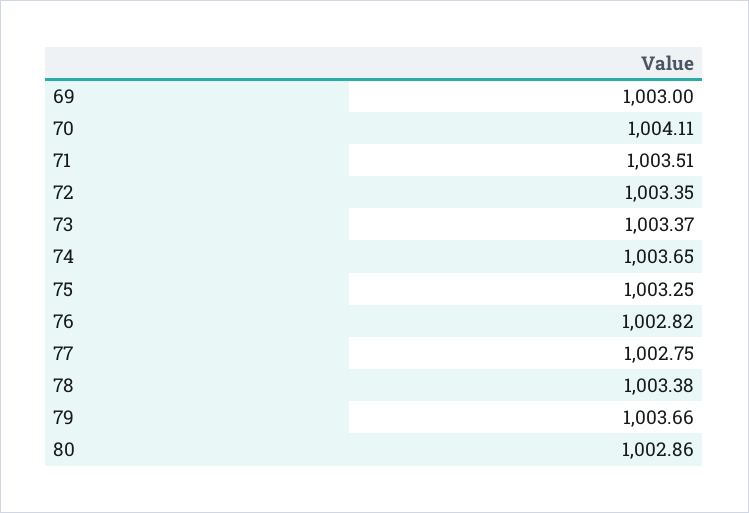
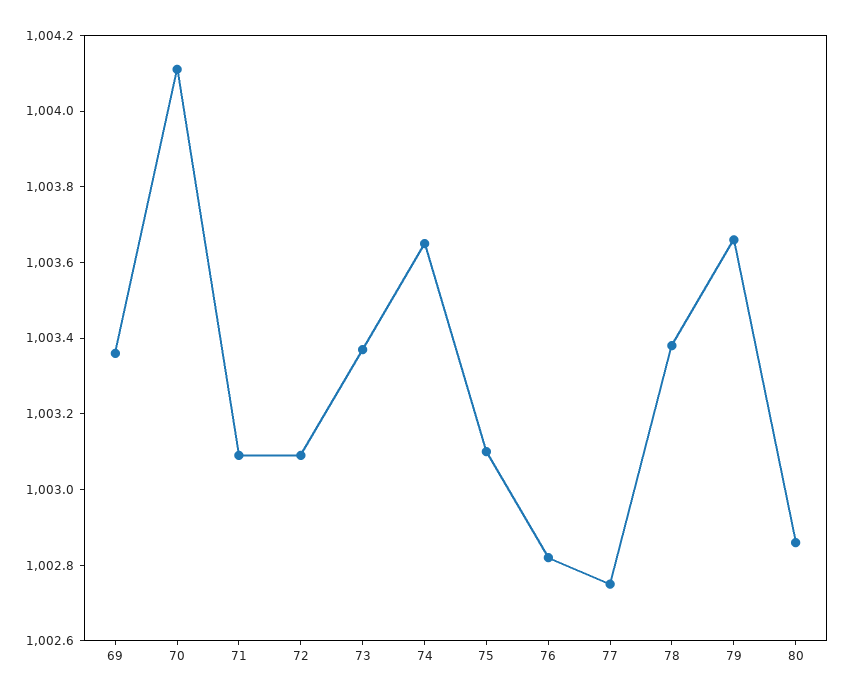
69: 1003 -> 1003.35
71: 1003.51 -> 1003.1
72: 1003.35 -> 1003.1
75: 1003.25 -> 1003.1

